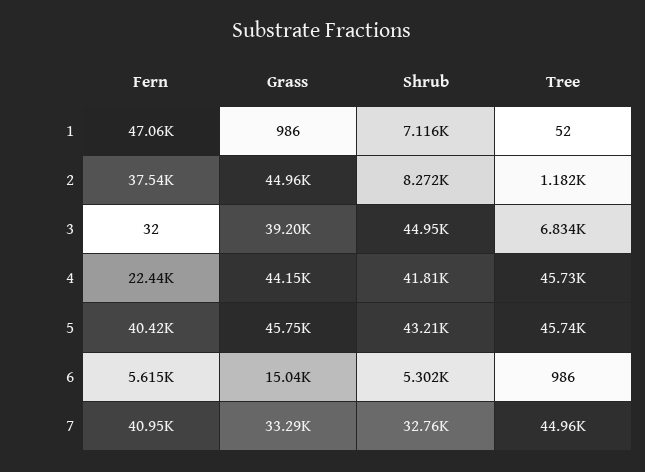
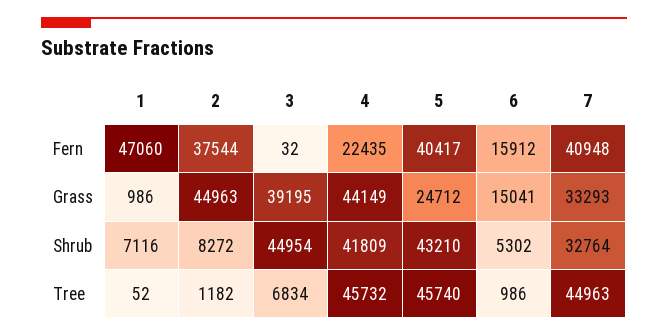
Grass, 5: 45750 -> 24712
Fern, 6: 5615 -> 15912

